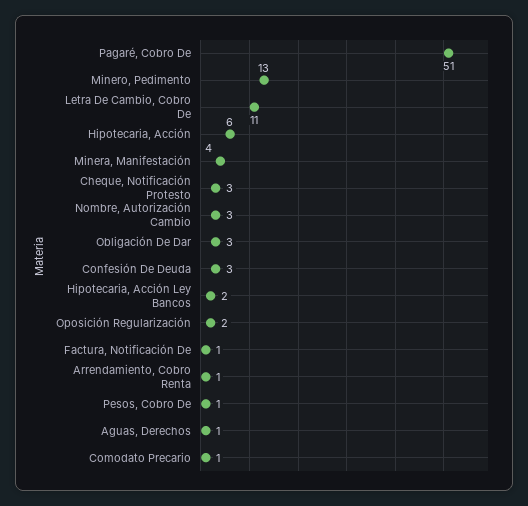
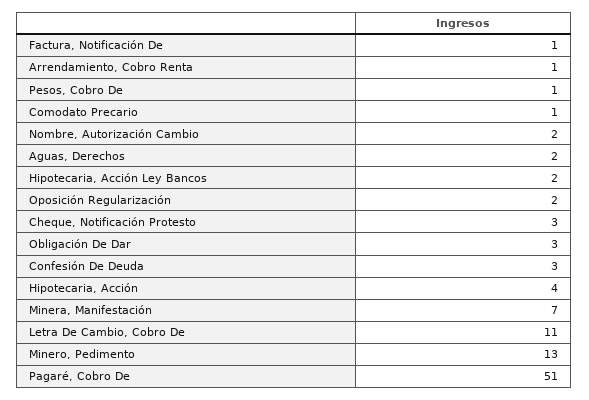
Hipotecaria, Acción: 6 -> 4
Minera, Manifestación: 4 -> 7
Nombre, Autorización Cambio: 3 -> 2
Aguas, Derechos: 1 -> 2

